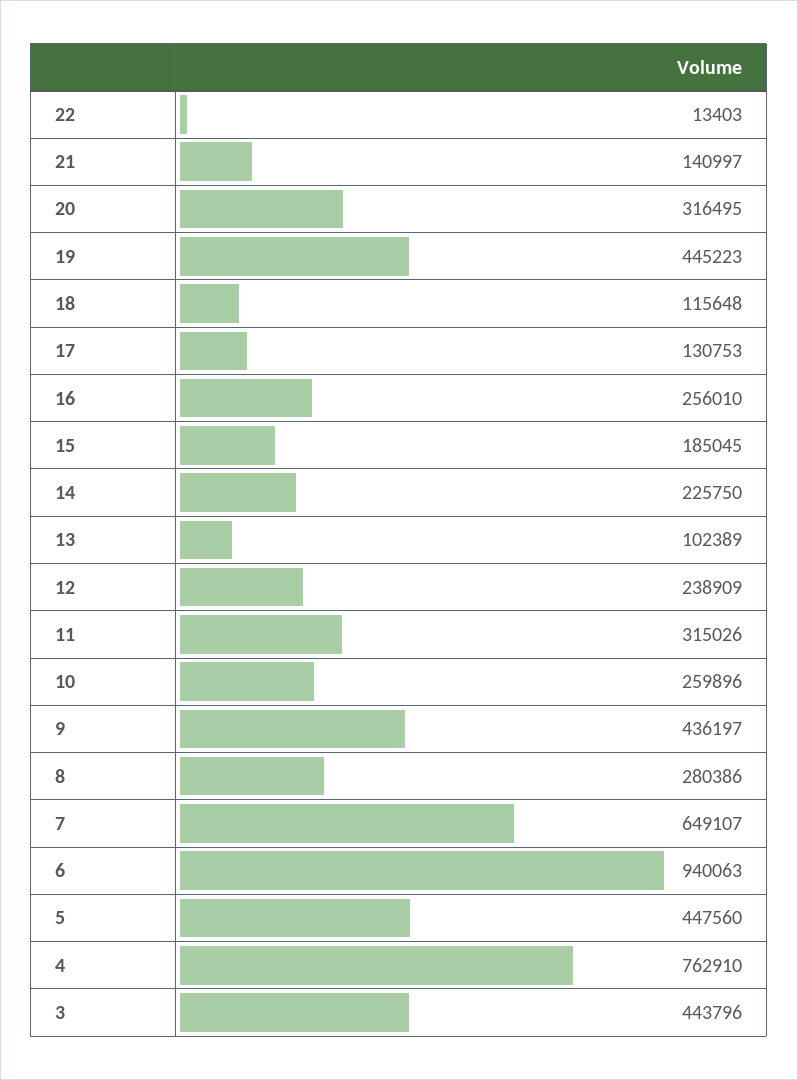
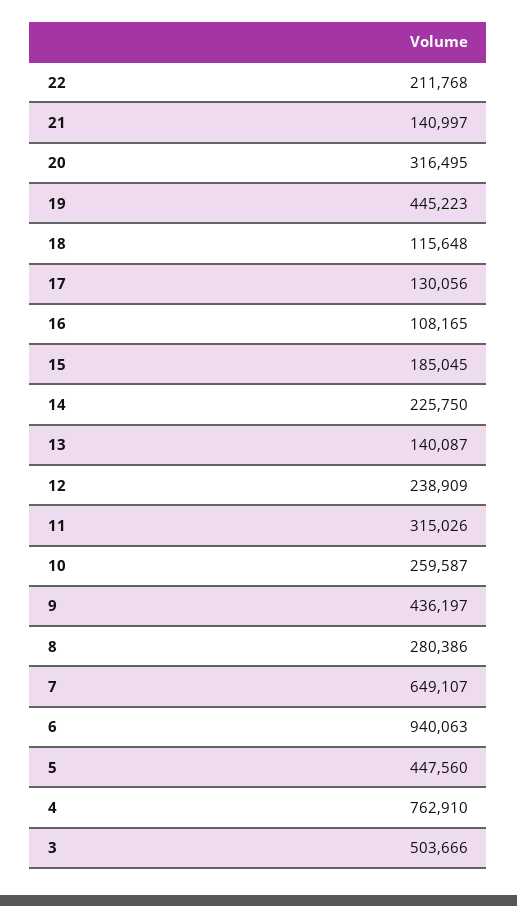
22: 13403 -> 211768
17: 130753 -> 130056
16: 256010 -> 108165
13: 102389 -> 140087
10: 259896 -> 259587
3: 443796 -> 503666

